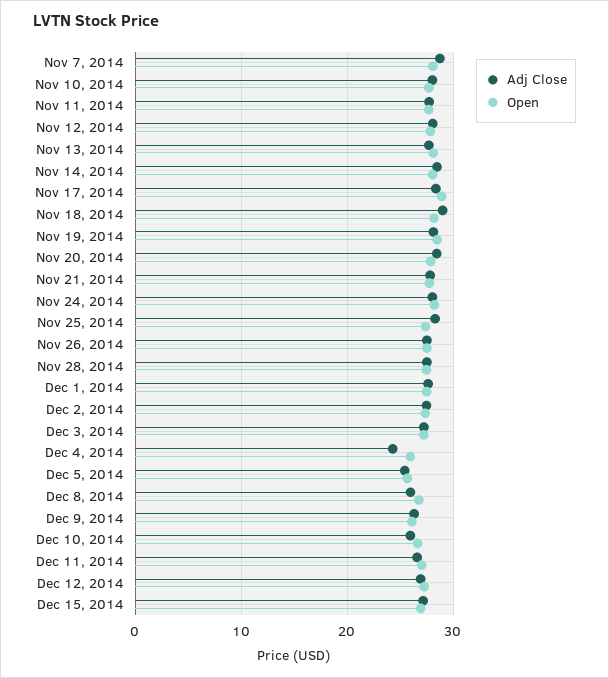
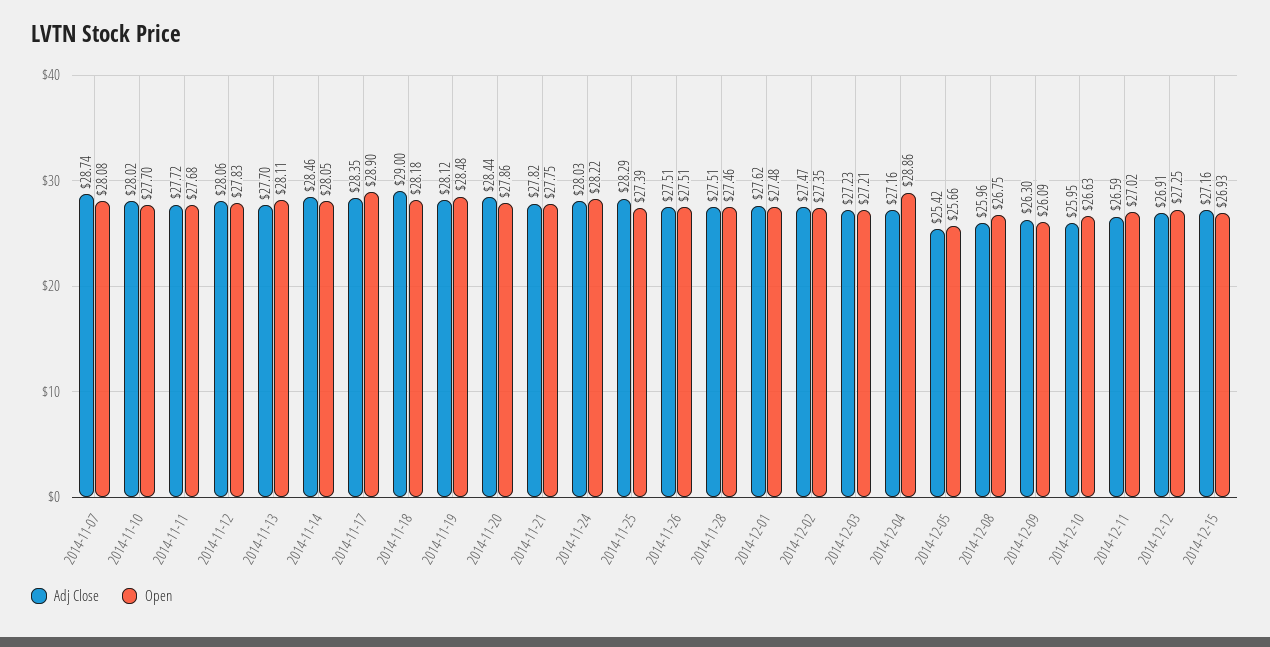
Adj Close, Dec 4, 2014: 24 -> 27.16
Open, Dec 4, 2014: 26 -> 28.86

